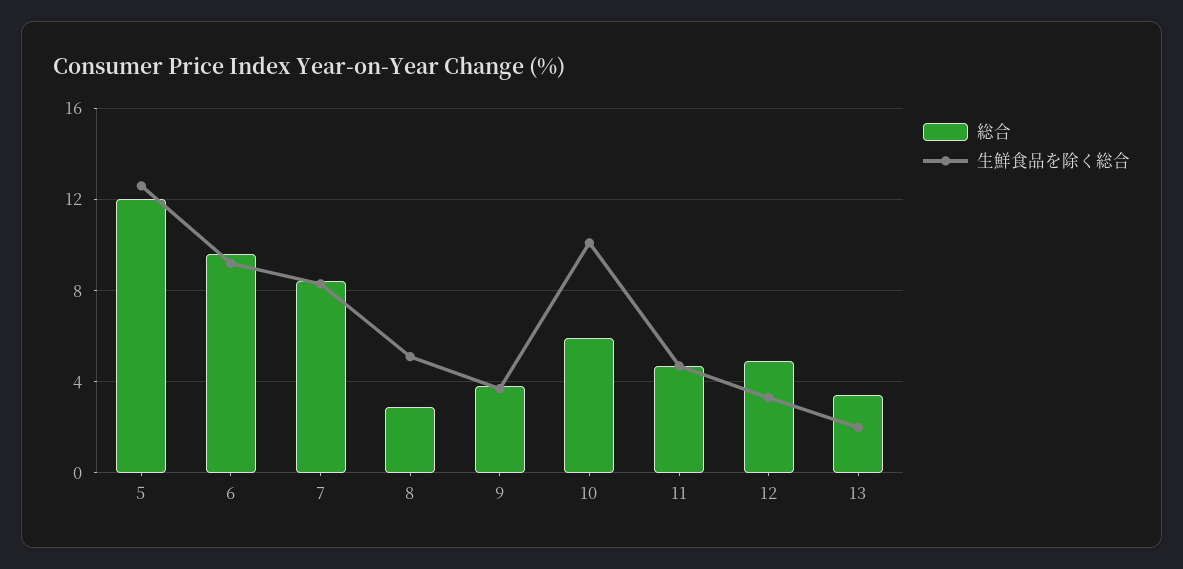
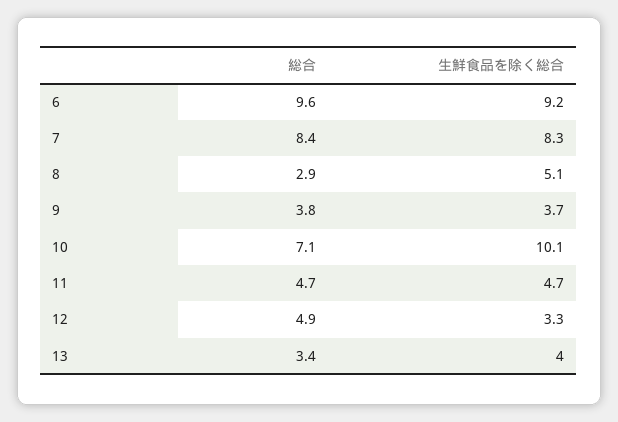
総合, 5: 12 -> none
生鮮食品を除く総合, 5: 12.5 -> none
総合, 10: 6 -> 7.1
生鮮食品を除く総合, 13: 2 -> 4

